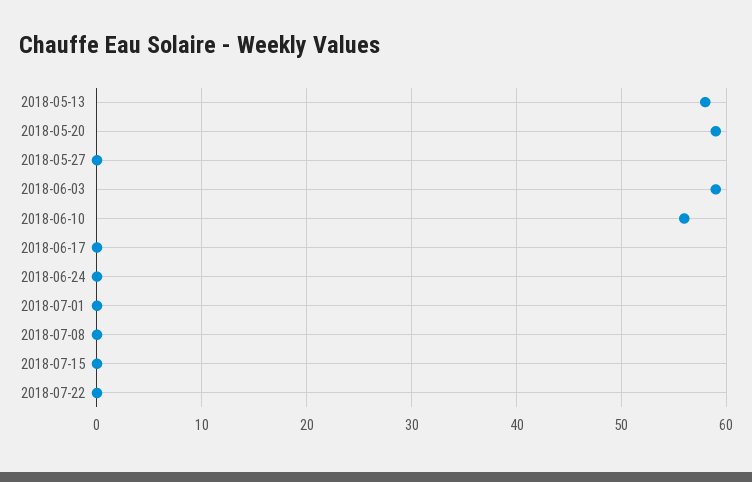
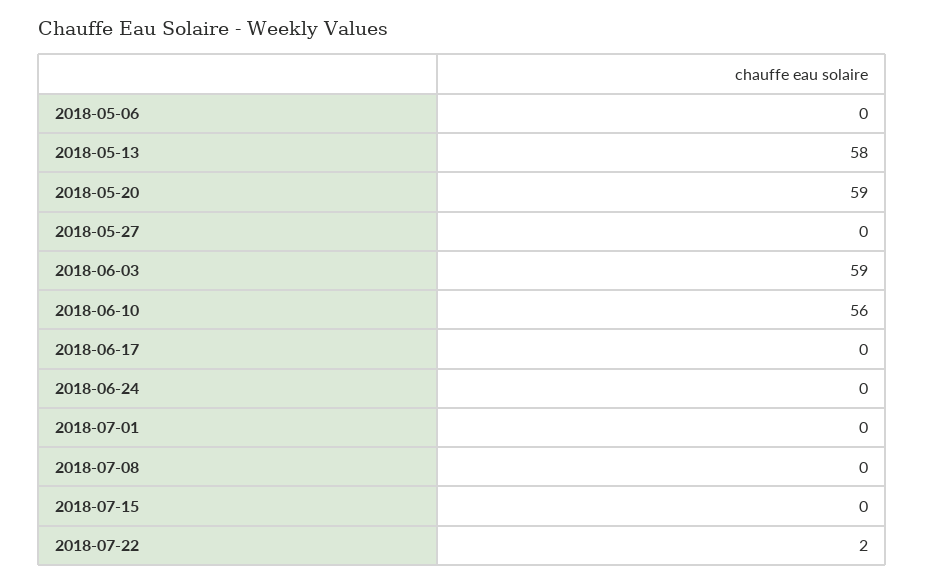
2018-07-22: 0 -> 2
2018-05-06: none -> 0

